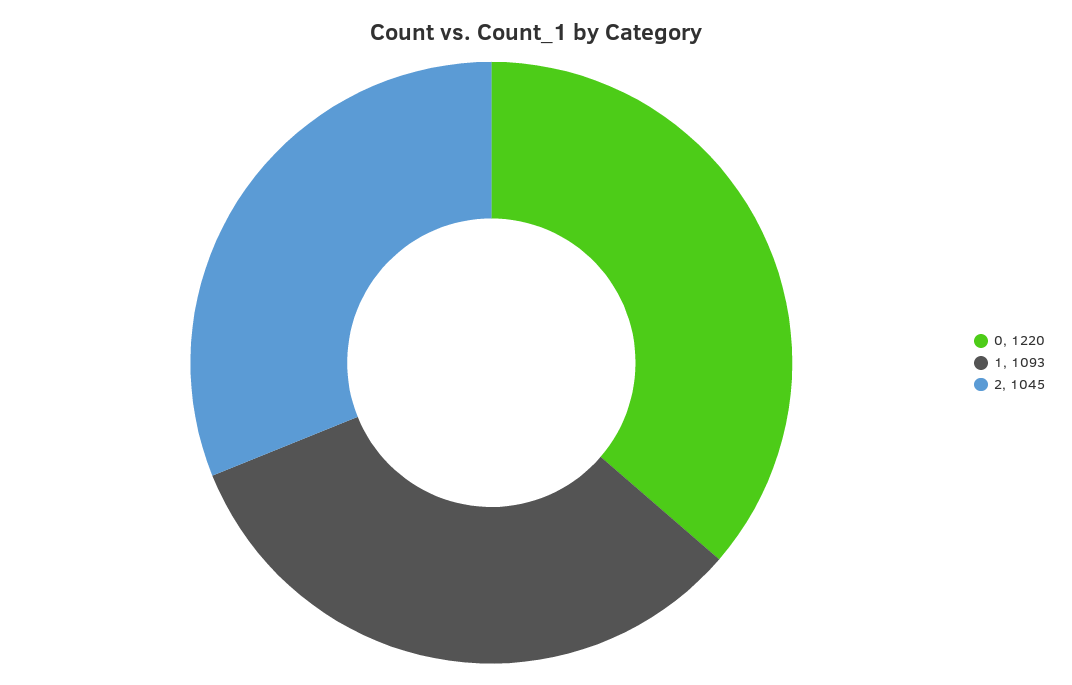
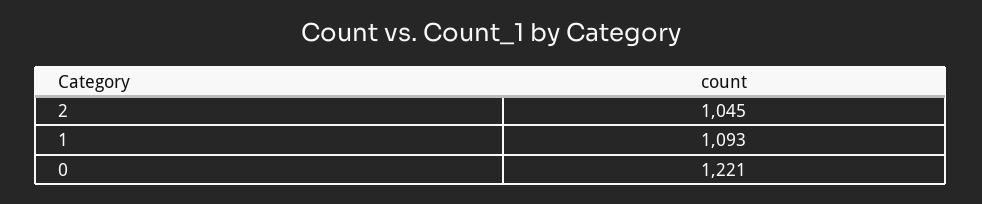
0: 1220 -> 1221

